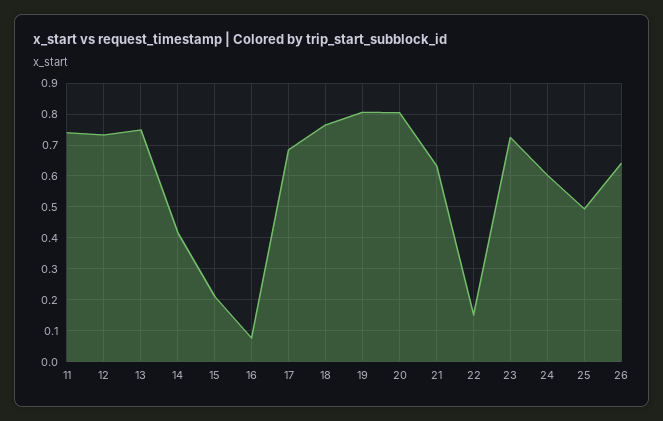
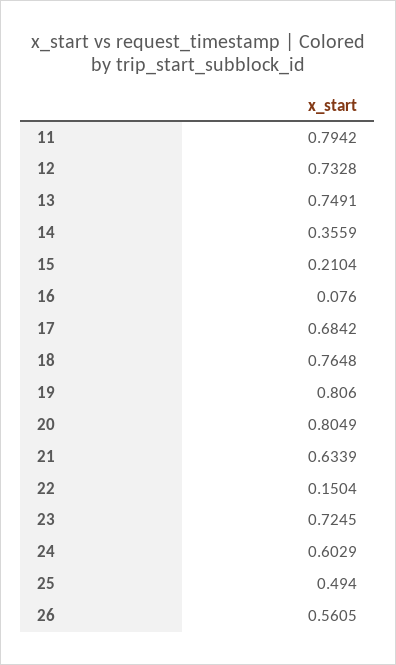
11: 0.74 -> 0.7942
14: 0.42 -> 0.3559
26: 0.64 -> 0.5605

